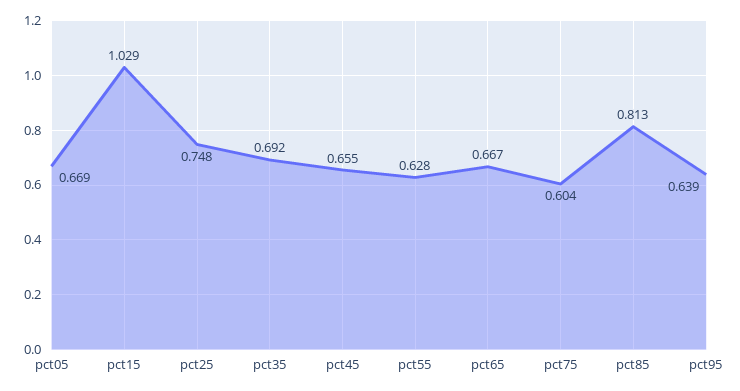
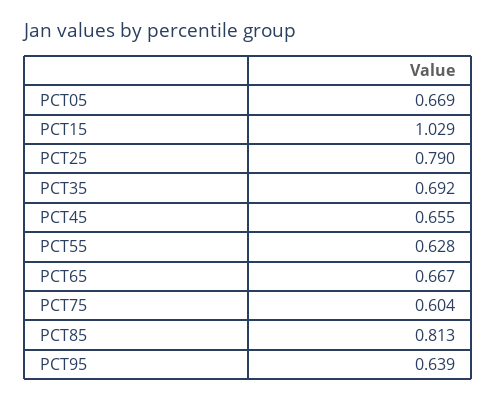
pct25: 0.748 -> 0.79

